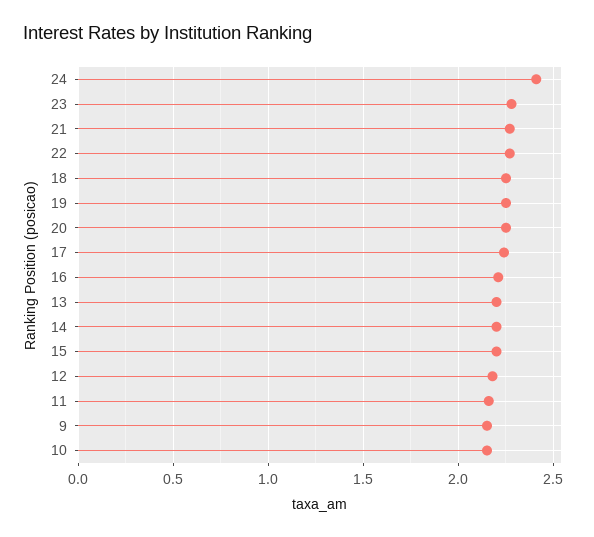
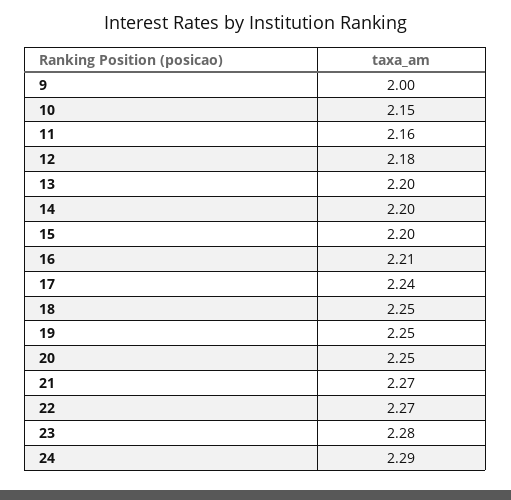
24: 2.4 -> 2.29
9: 2.15 -> 2

